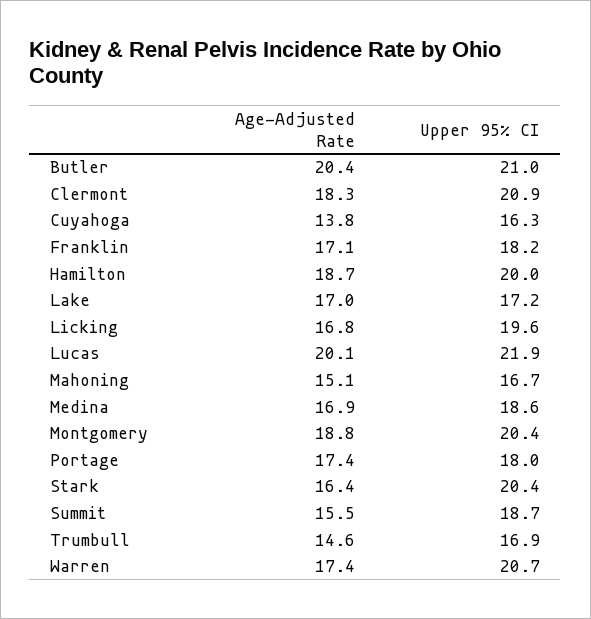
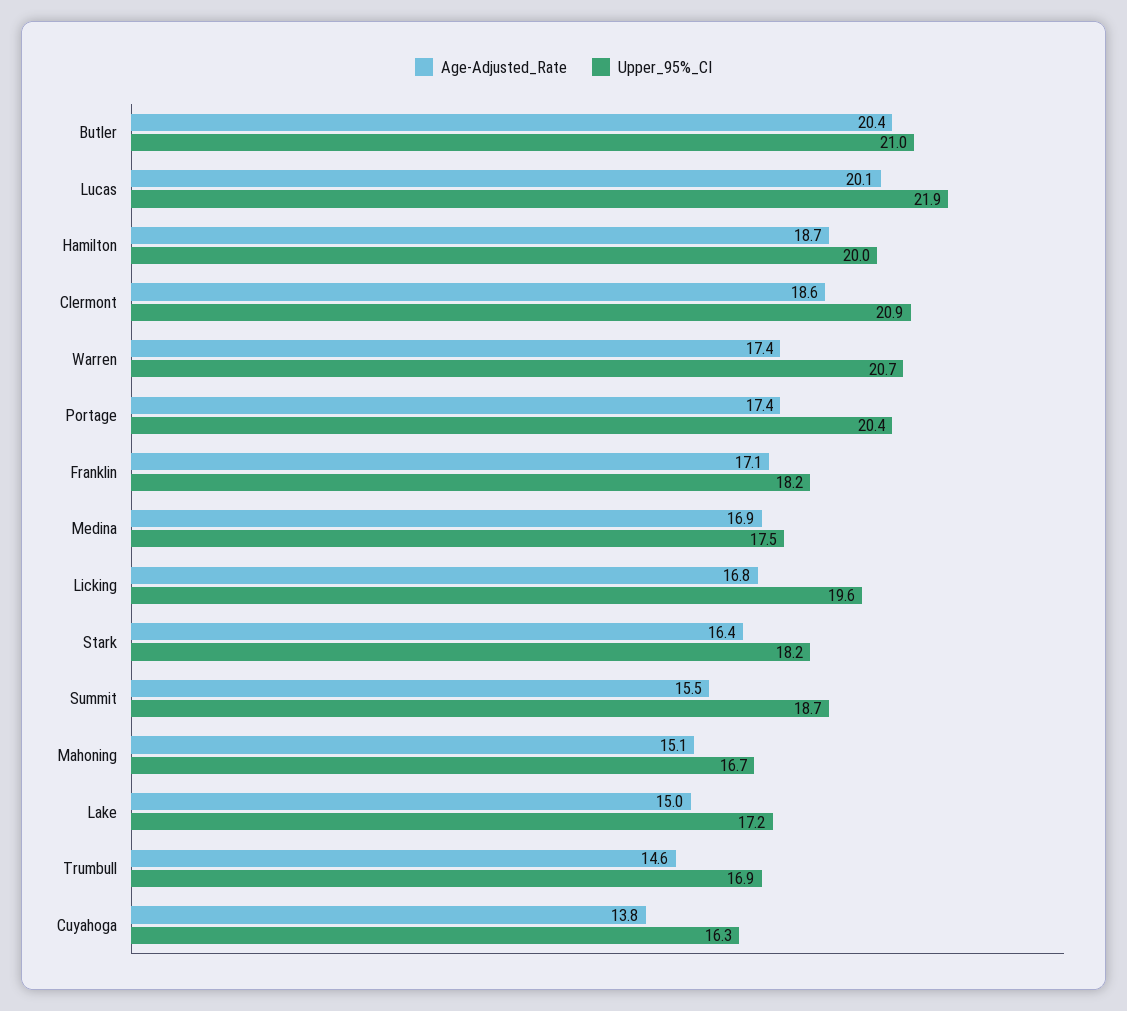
Age-Adjusted Rate, Clermont: 18.3 -> 18.6
Age-Adjusted Rate, Lake: 17 -> 15
Upper 95% CI, Medina: 18.6 -> 17.5
Age-Adjusted Rate, Montgomery: 18.8 -> none
Upper 95% CI, Montgomery: 20.4 -> none
Upper 95% CI, Portage: 18 -> 20.4
Upper 95% CI, Stark: 20.4 -> 18.2

